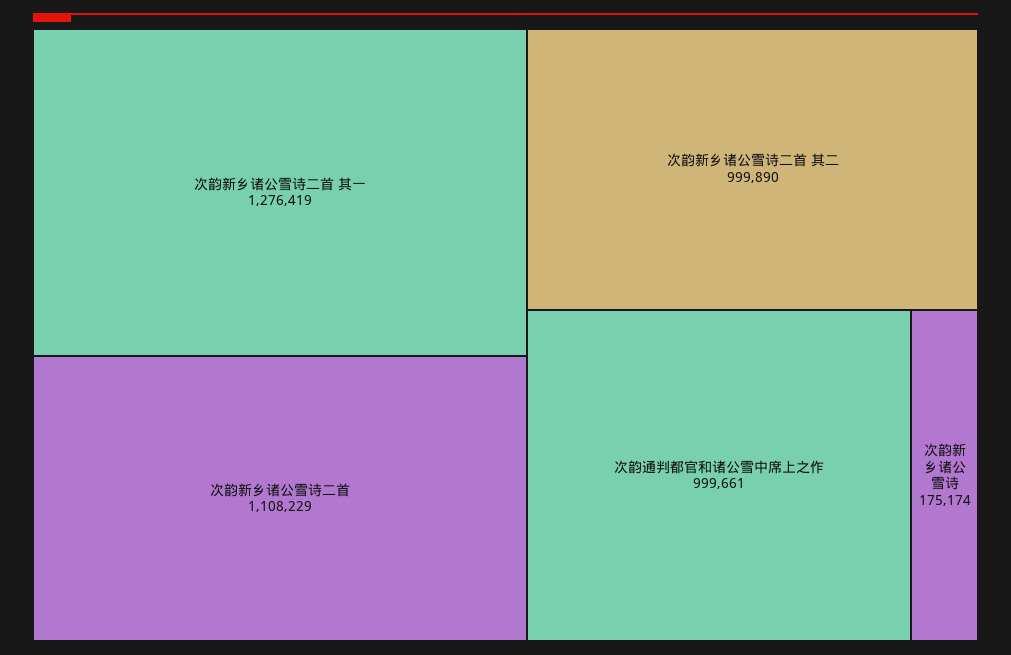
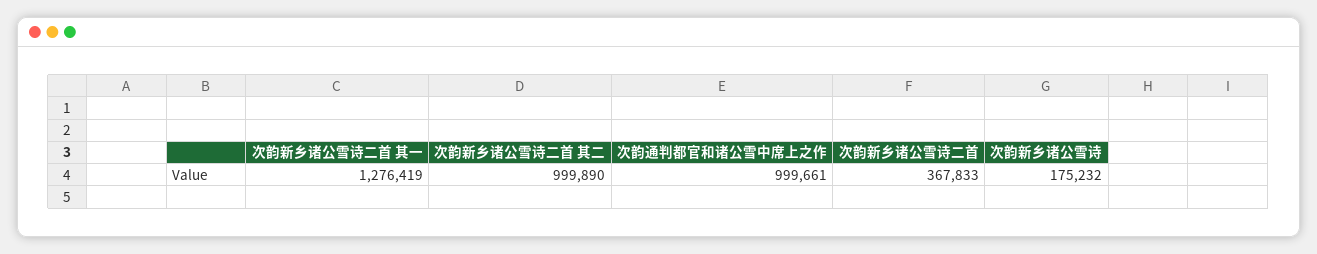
次韵新乡诸公雪诗二首: 1108229 -> 367833
次韵新乡诸公雪诗: 175174 -> 175232

